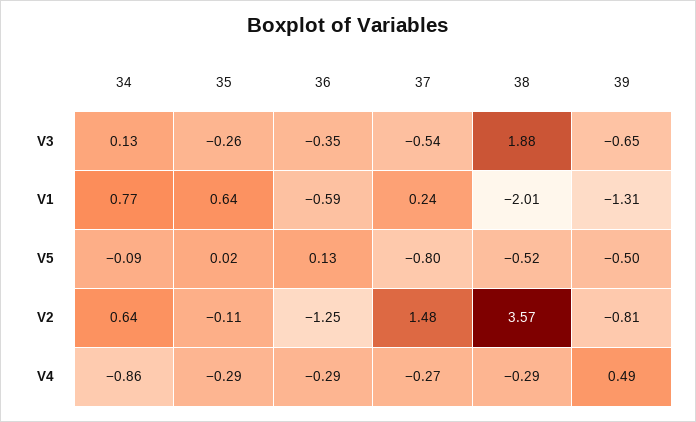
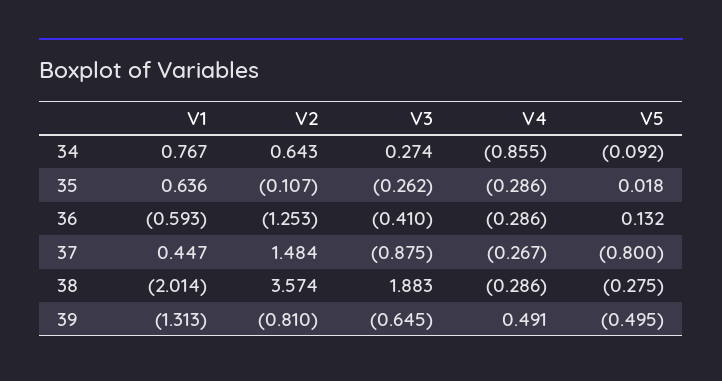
34, V3: 0.13 -> 0.274
36, V3: -0.35 -> -0.41
37, V3: -0.54 -> -0.875
37, V1: 0.24 -> 0.447
38, V5: -0.52 -> -0.275

